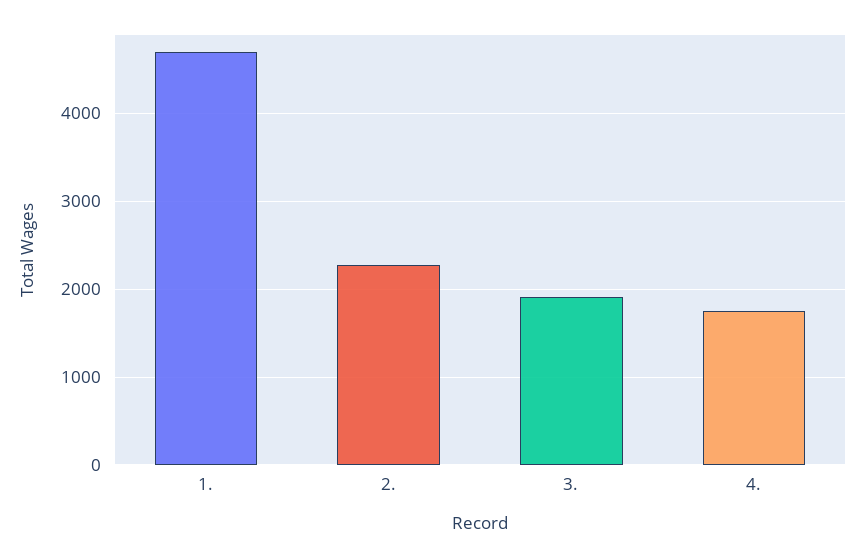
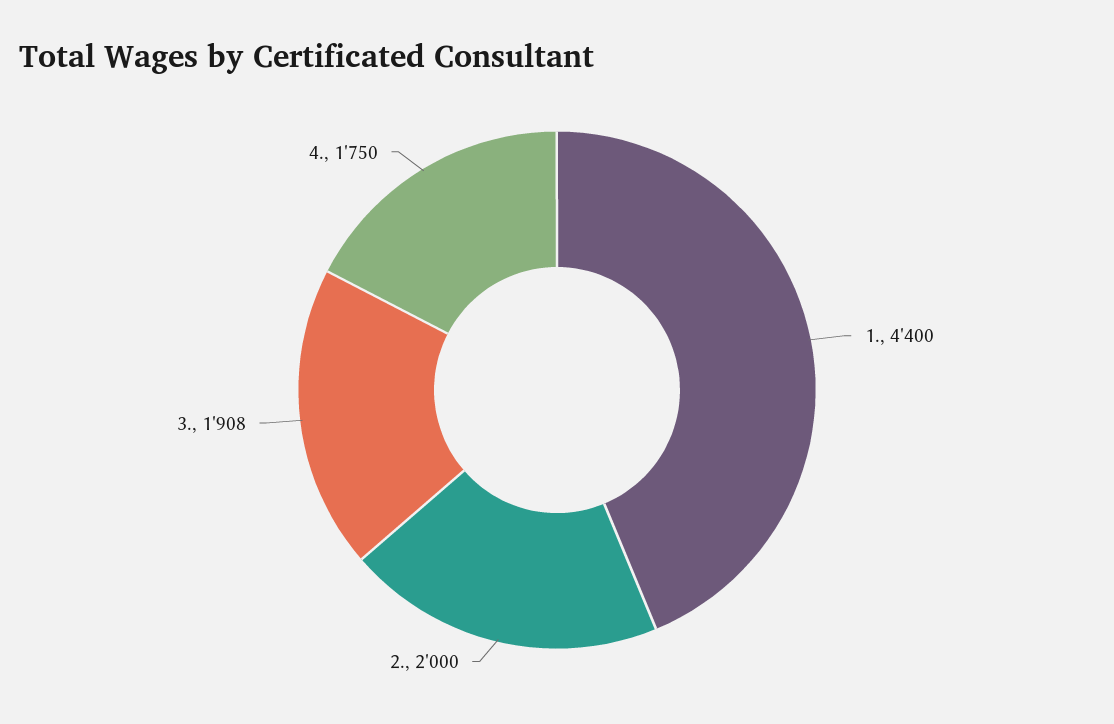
1.: 4700 -> 4400
2.: 2300 -> 2000

